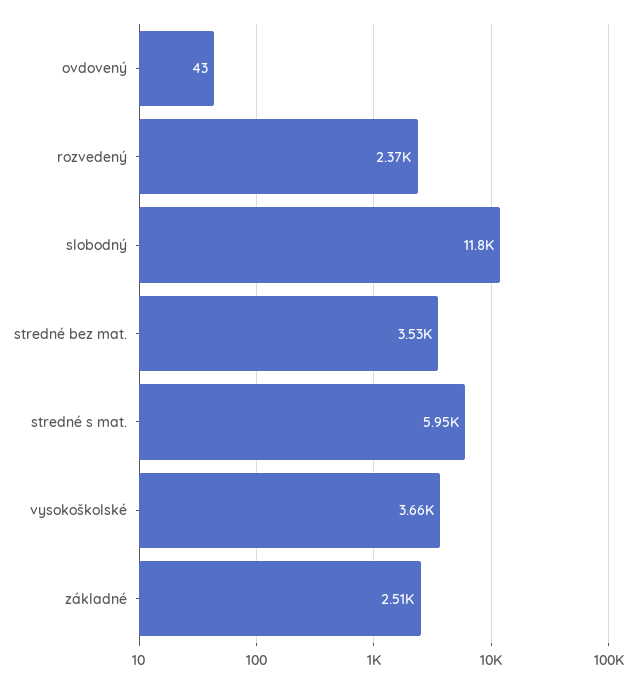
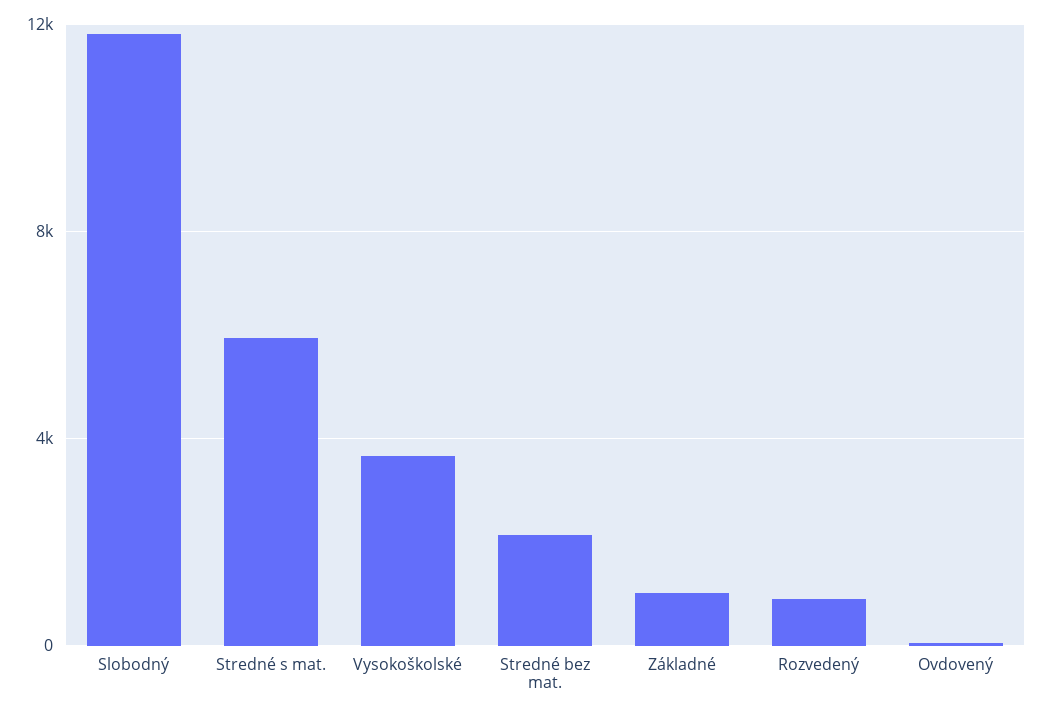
rozvedený: 2370 -> 1000
stredné bez mat.: 3530 -> 2000
základné: 2510 -> 1000

